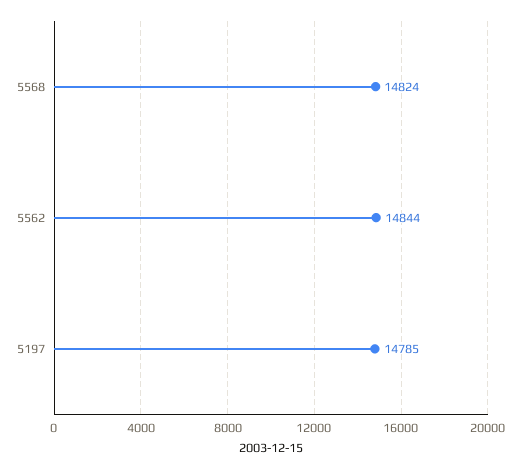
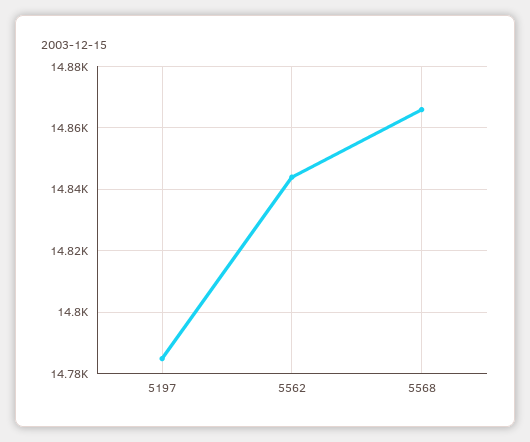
5568: 14824 -> 14865

